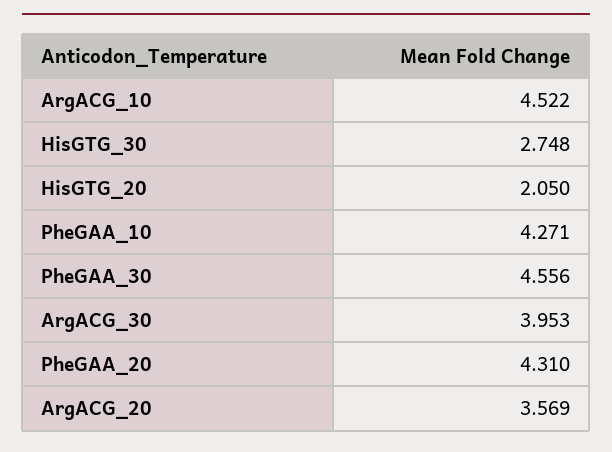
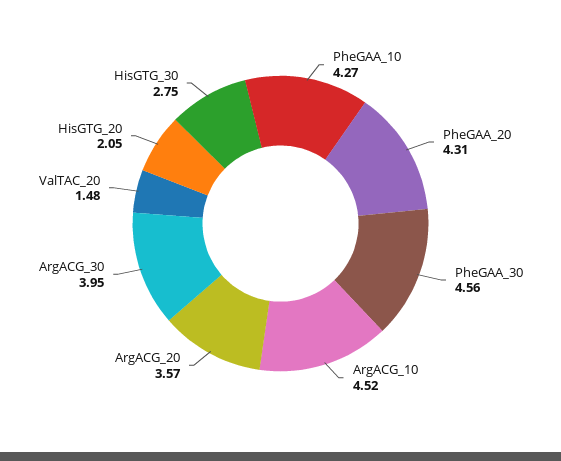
ValTAC_20: none -> 1.48

